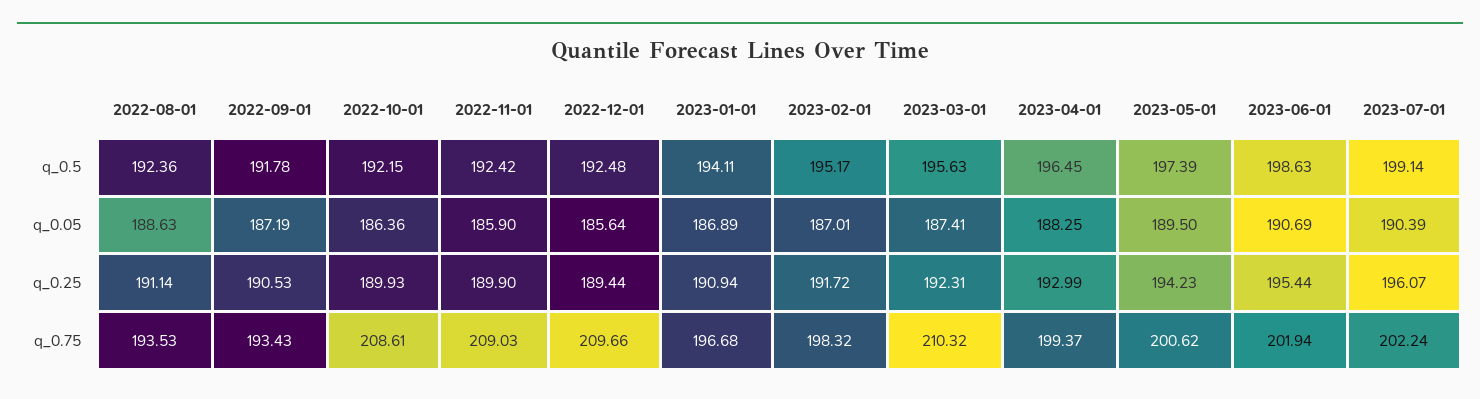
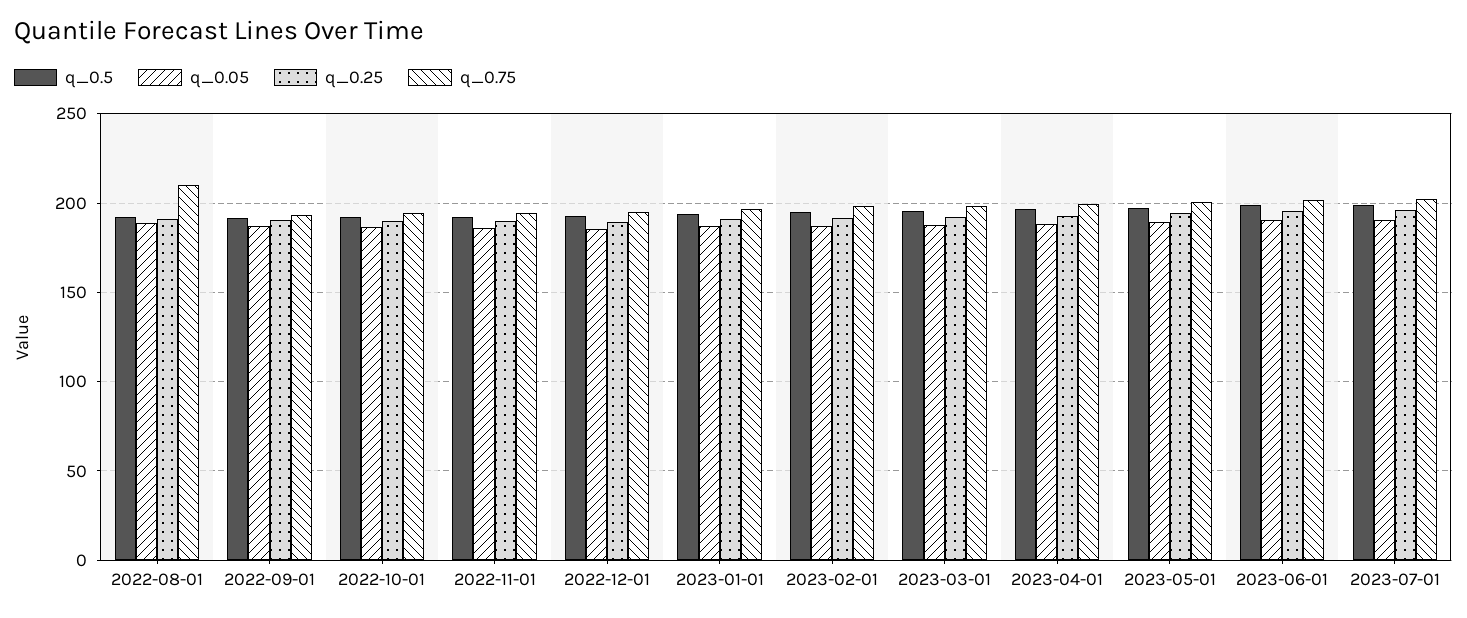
q_0.75, 2022-08-01: 193.53 -> 210
q_0.75, 2022-10-01: 208.61 -> 195
q_0.75, 2022-11-01: 209.03 -> 195
q_0.75, 2022-12-01: 209.66 -> 195
q_0.75, 2023-03-01: 210.32 -> 200

